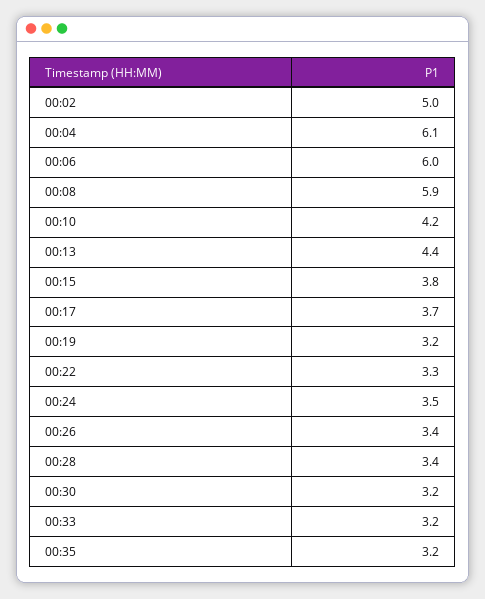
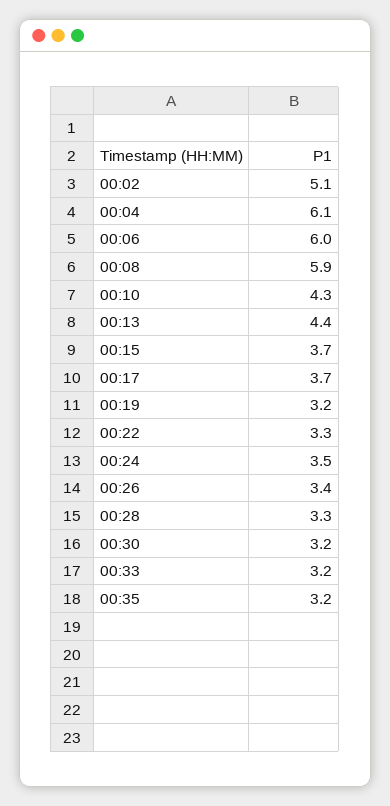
00:02: 5 -> 5.1
00:10: 4.2 -> 4.3
00:15: 3.8 -> 3.7
00:28: 3.4 -> 3.3

